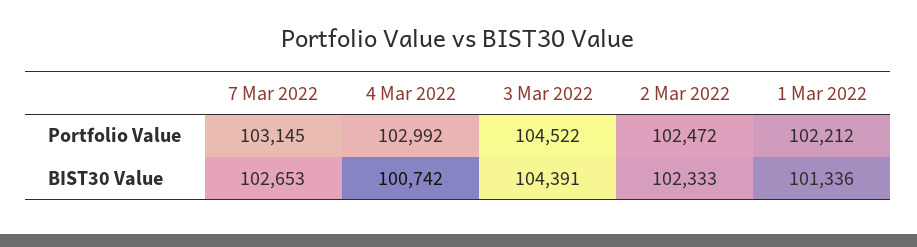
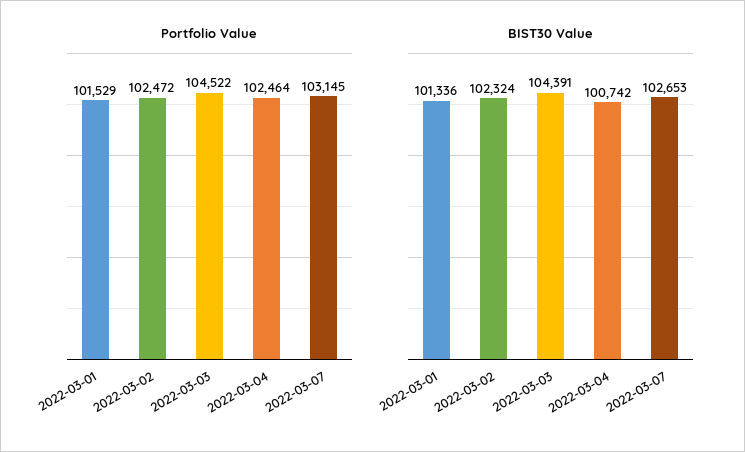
Portfolio Value, 4 Mar 2022: 102992 -> 102464
Portfolio Value, 1 Mar 2022: 102212 -> 101529
BIST30 Value, 2 Mar 2022: 102333 -> 102324

